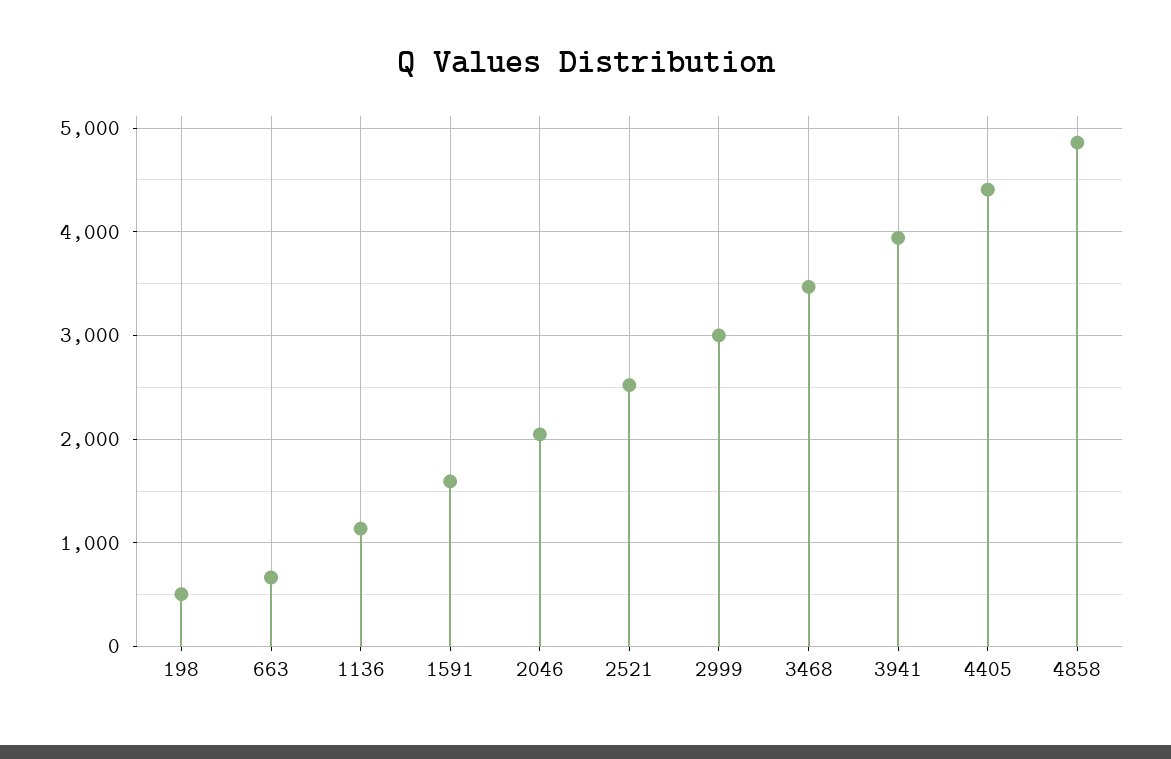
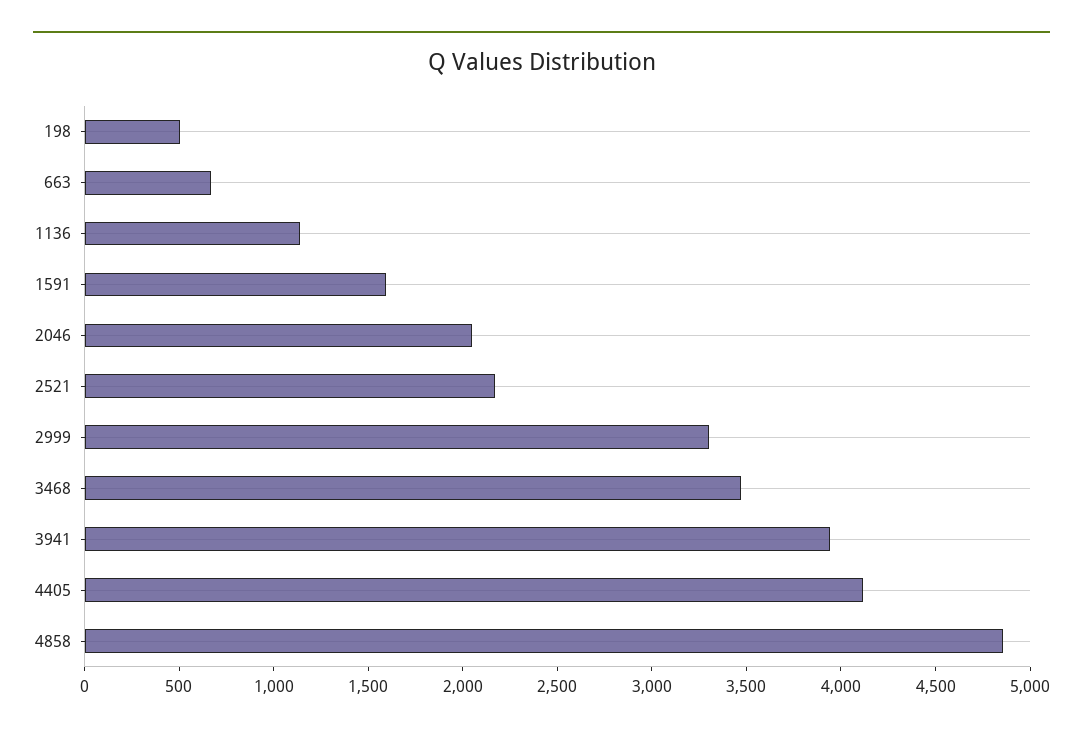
2521: 2500 -> 2200
2999: 3000 -> 3300
4405: 4400 -> 4100

